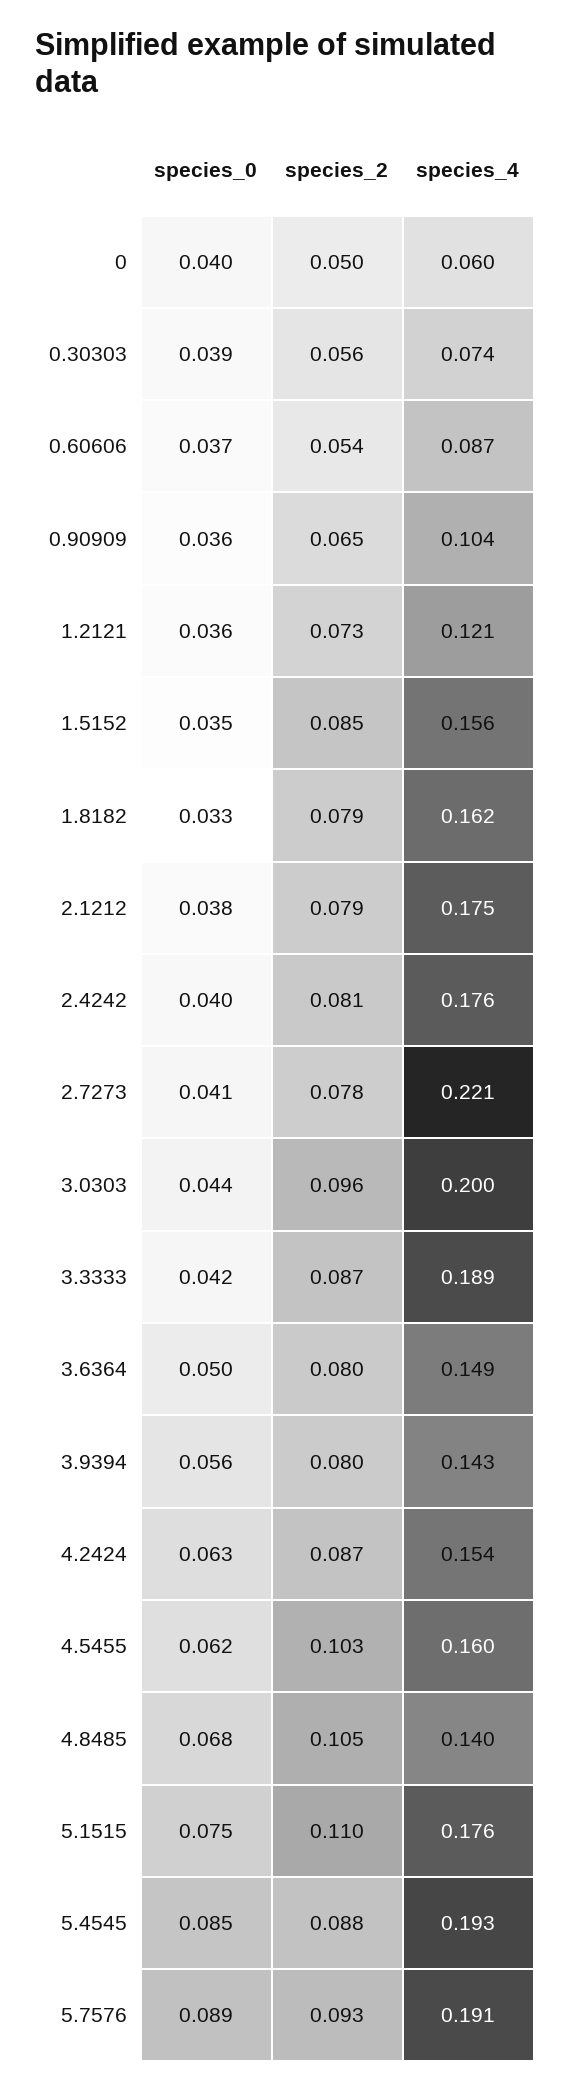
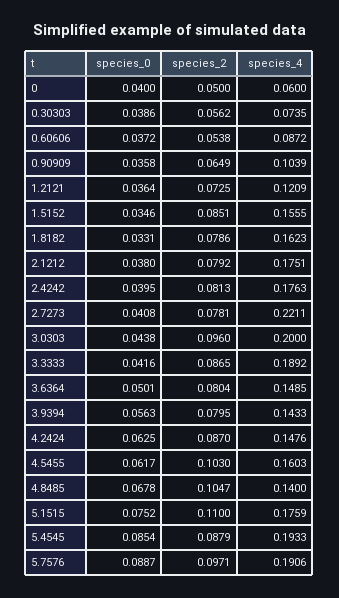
species_4, 4.2424: 0.154 -> 0.1476
species_2, 5.7576: 0.093 -> 0.0971

